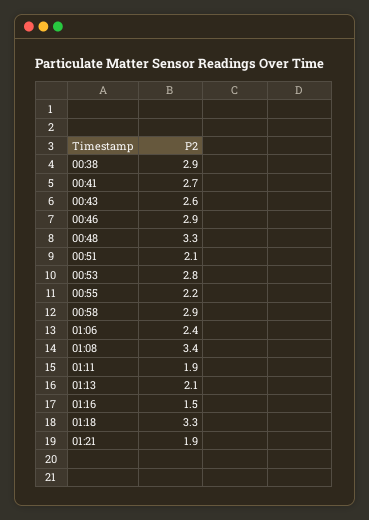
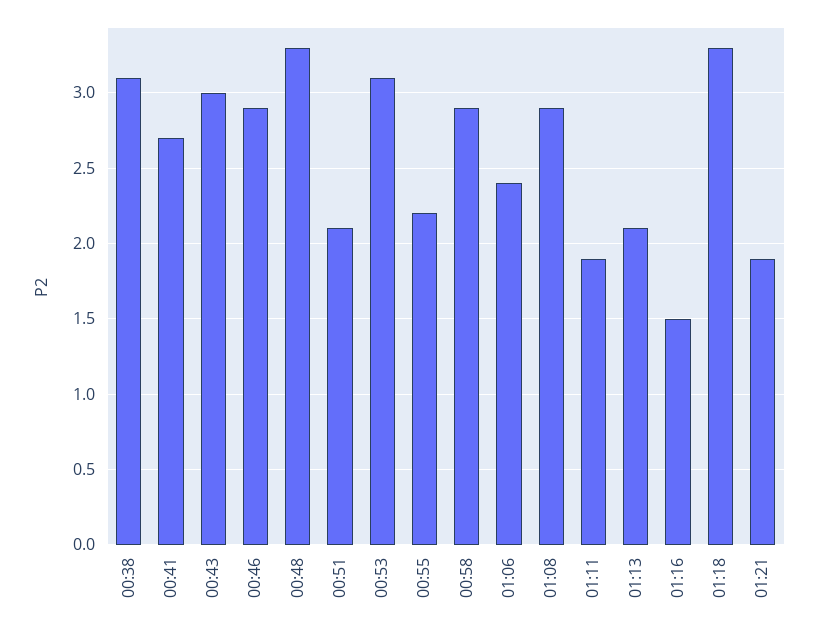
00:38: 2.9 -> 3.1
00:43: 2.6 -> 3
00:53: 2.8 -> 3.1
01:08: 3.4 -> 2.9

